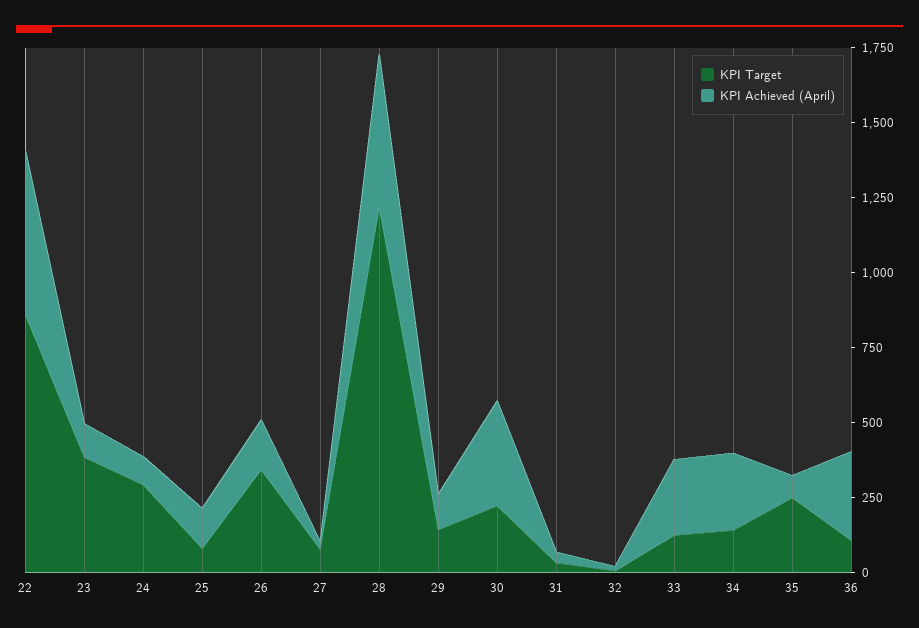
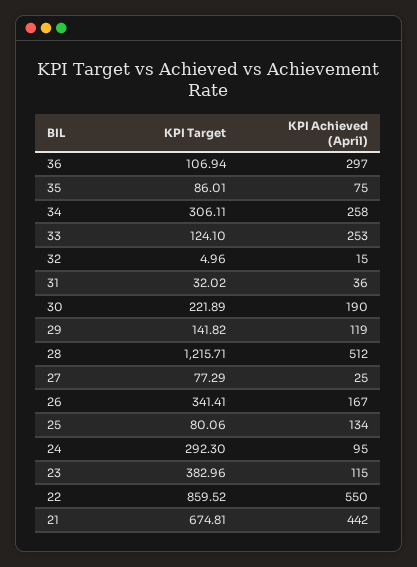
KPI Achieved (April), 30: 350 -> 190
KPI Target, 34: 150 -> 306.11
KPI Target, 35: 250 -> 86.01
KPI Target, 21: none -> 674.81
KPI Achieved (April), 21: none -> 442

